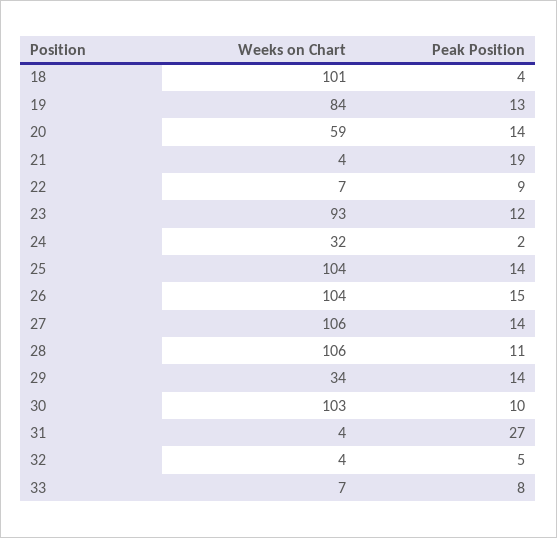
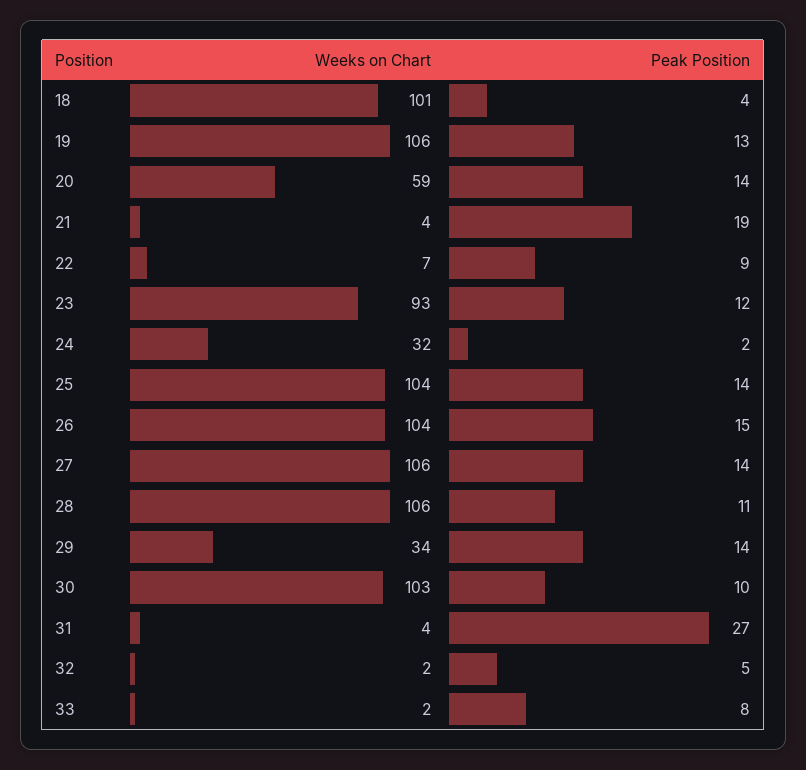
Weeks on Chart, 19: 84 -> 106
Weeks on Chart, 32: 4 -> 2
Weeks on Chart, 33: 7 -> 2

